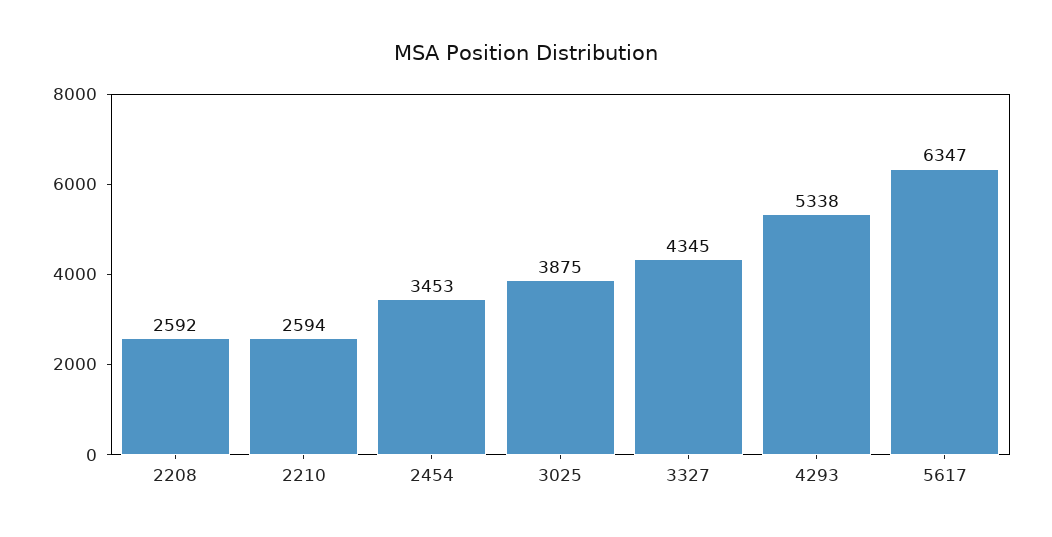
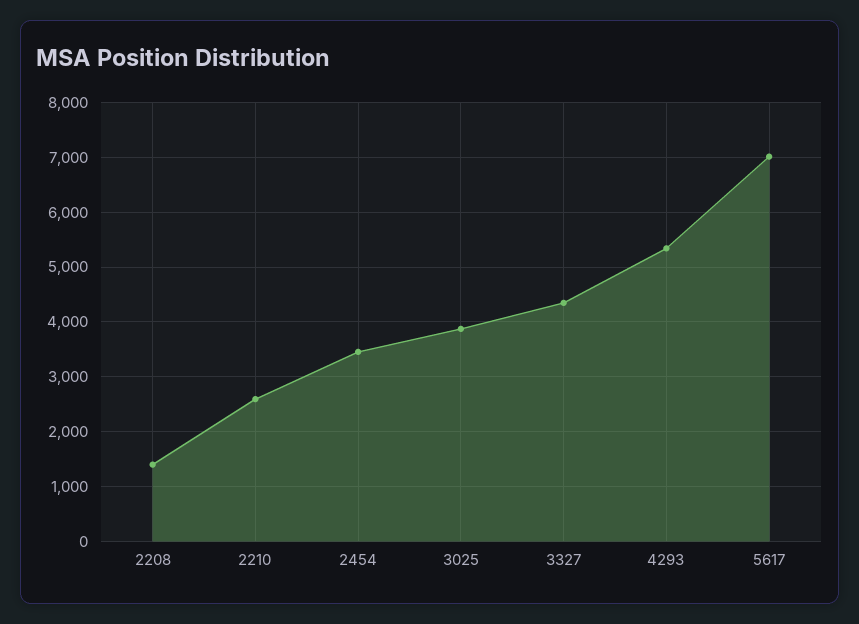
2208: 2592 -> 1400
5617: 6347 -> 7000

